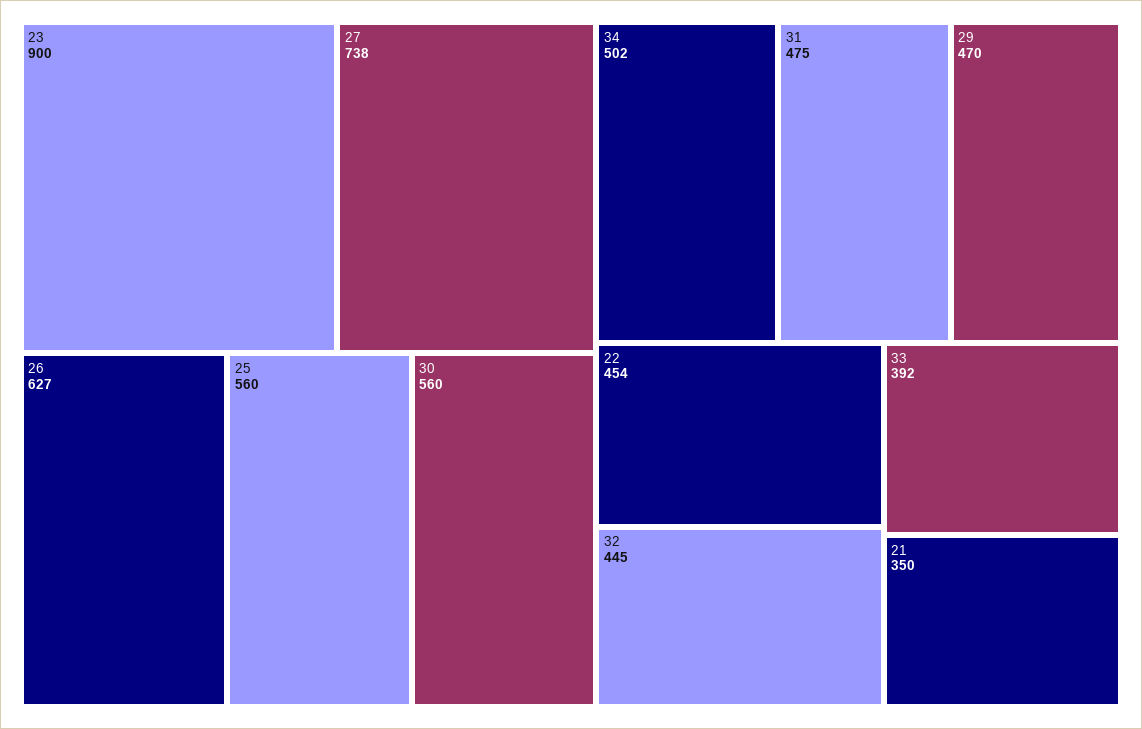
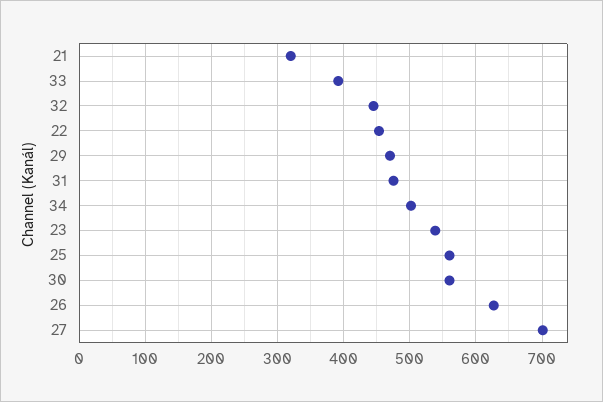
23: 900 -> 540
27: 738 -> 700
21: 350 -> 320

